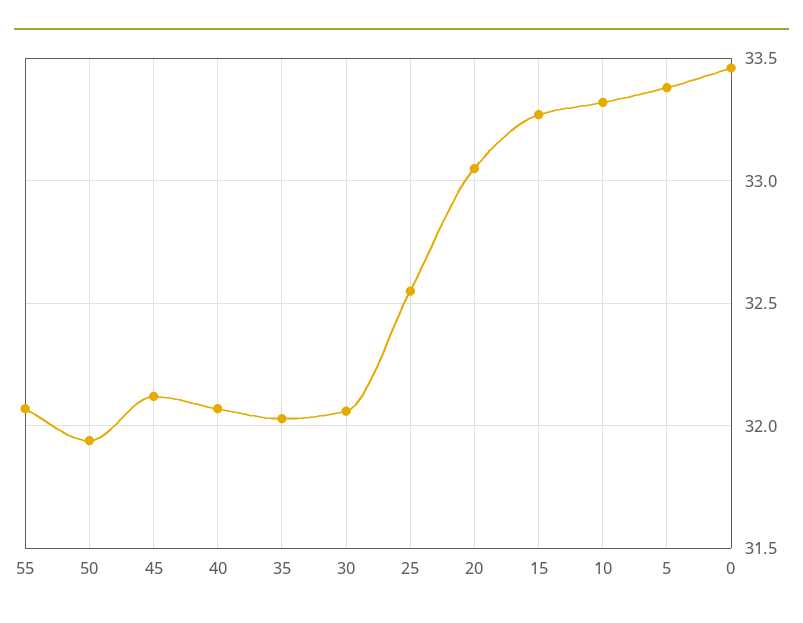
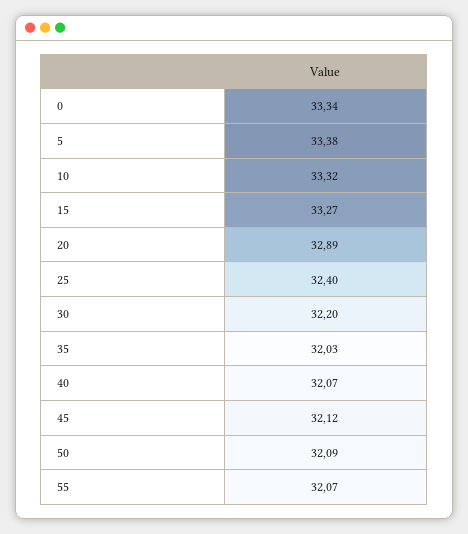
50: 31.95 -> 32.09
30: 32.05 -> 32.2
25: 32.55 -> 32.4
20: 33.05 -> 32.89
0: 33.45 -> 33.34

